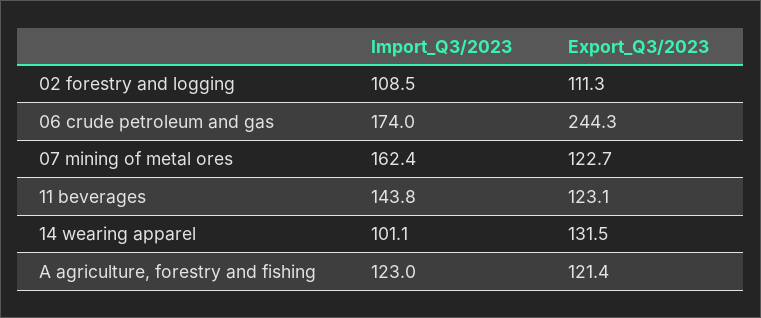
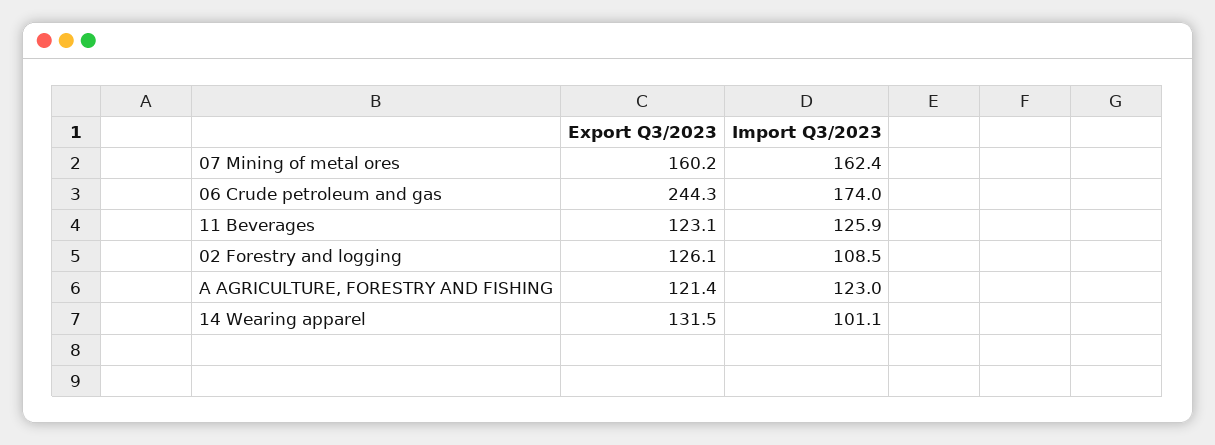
Export_Q3/2023, 02 forestry and logging: 111.3 -> 126.1
Export_Q3/2023, 07 mining of metal ores: 122.7 -> 160.2
Import_Q3/2023, 11 beverages: 143.8 -> 125.9

